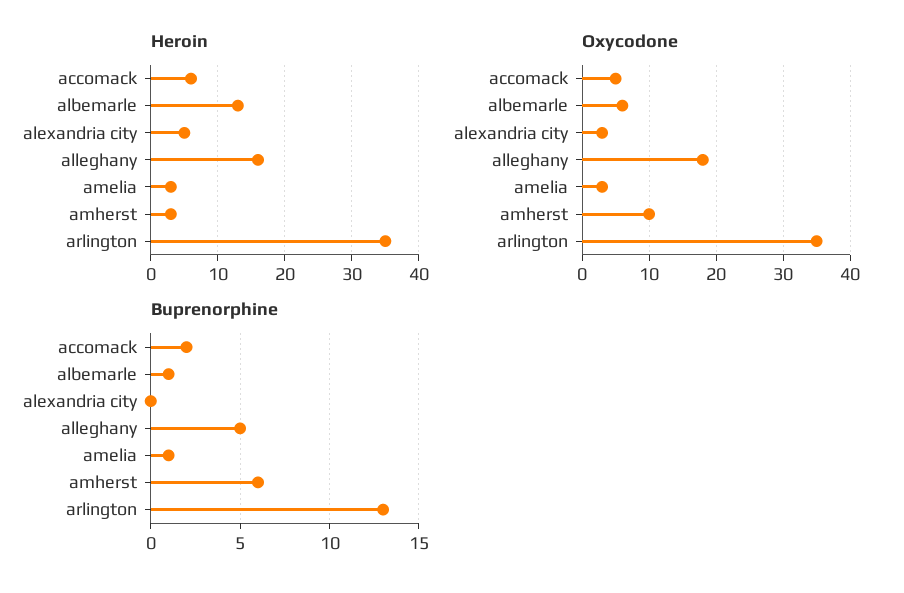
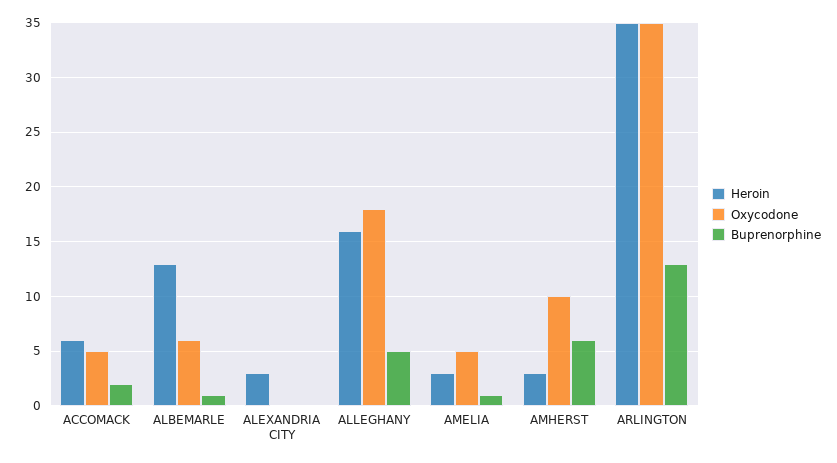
Heroin, alexandria city: 5 -> 3
Oxycodone, alexandria city: 3 -> 0
Oxycodone, amelia: 3 -> 5

